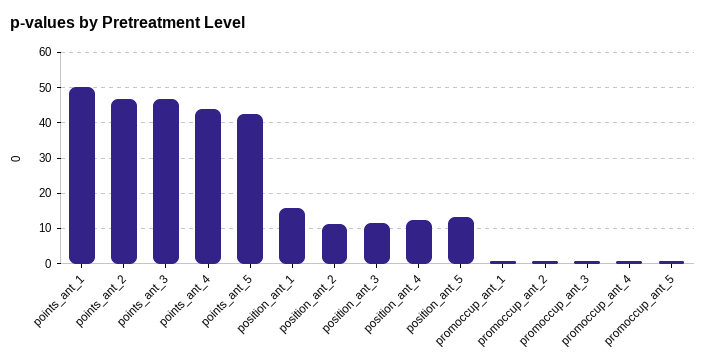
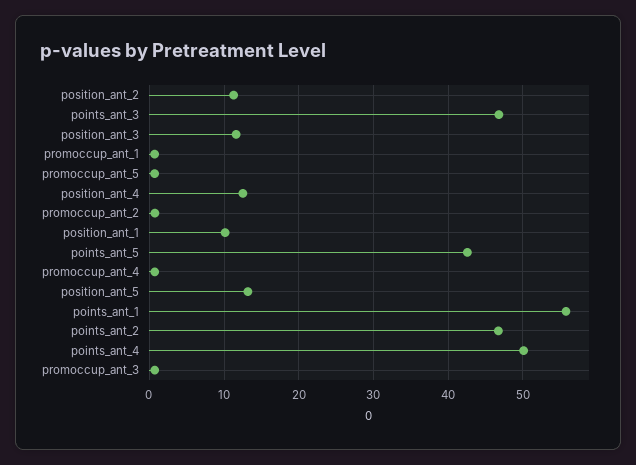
points_ant_1: 50 -> 56
points_ant_4: 44 -> 50
position_ant_1: 16 -> 10

